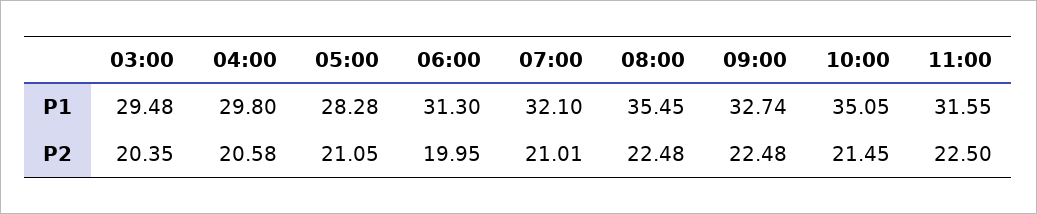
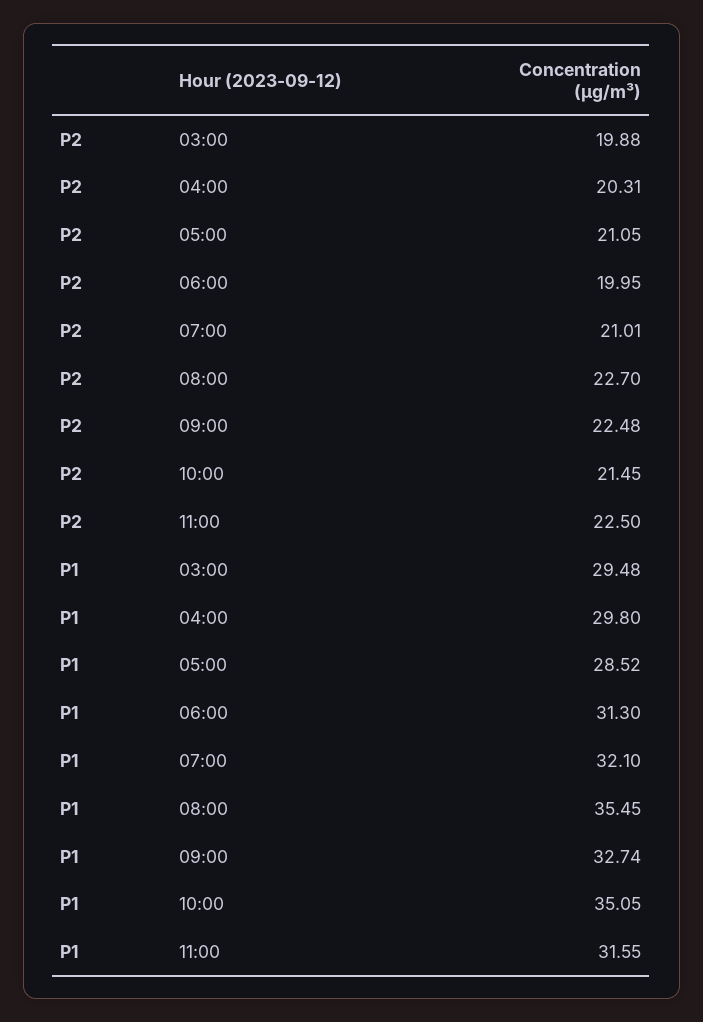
05:00, P1: 28.28 -> 28.52
03:00, P2: 20.35 -> 19.88
04:00, P2: 20.58 -> 20.31
08:00, P2: 22.48 -> 22.7

